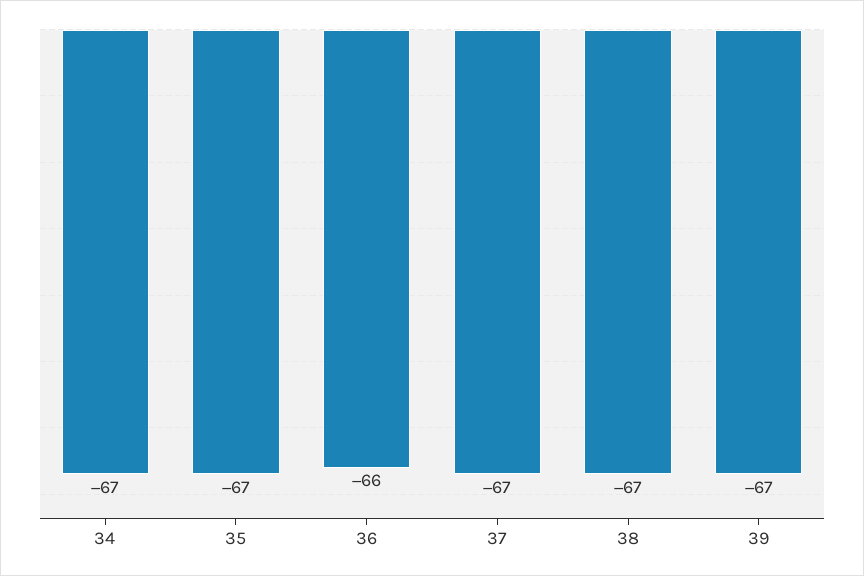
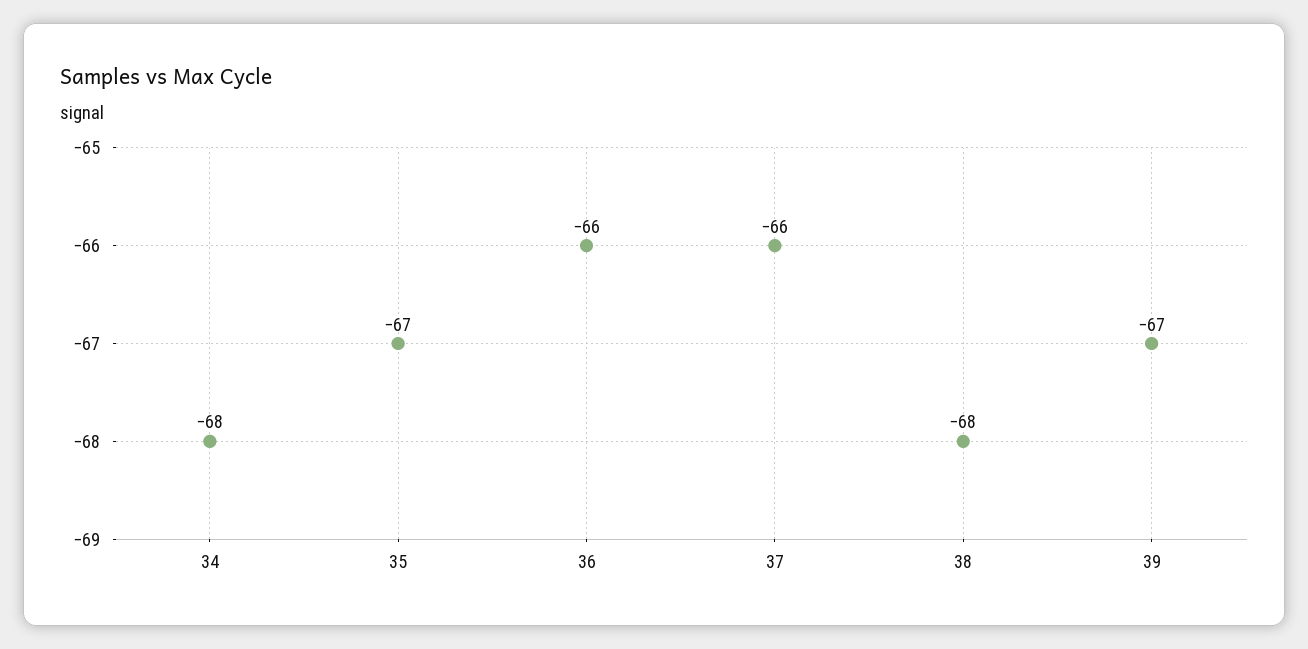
34: -67 -> -68
37: -67 -> -66
38: -67 -> -68

